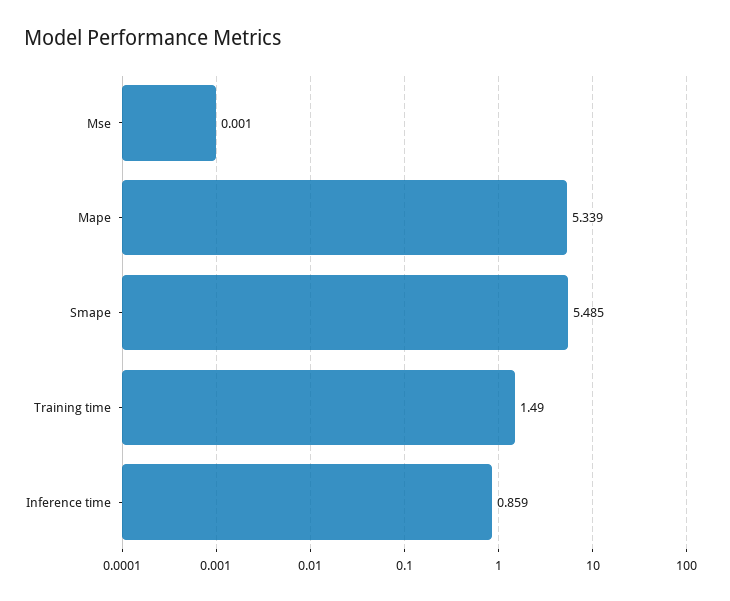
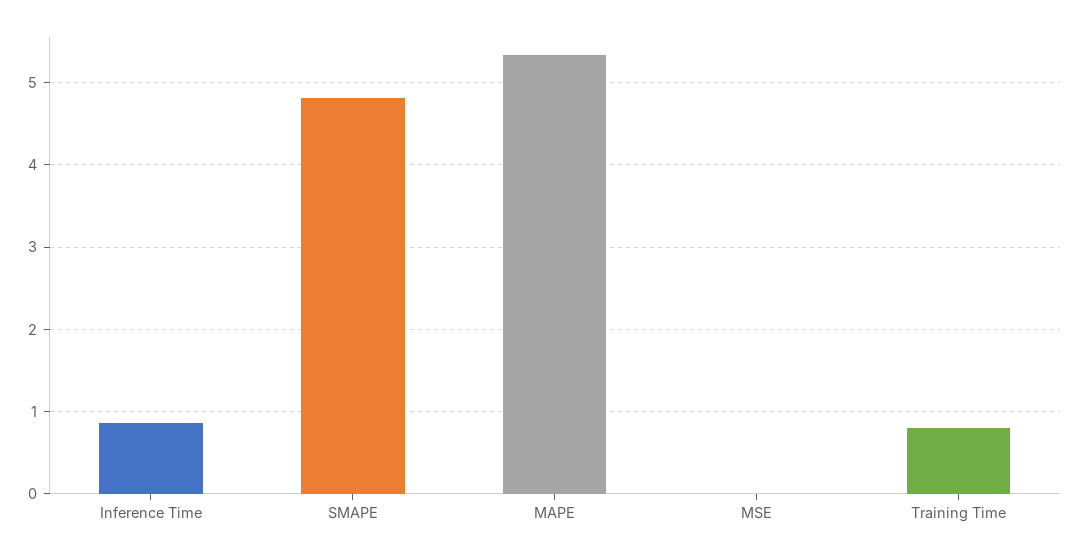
Smape: 5.485 -> 4.8
Training time: 1.49 -> 0.8

